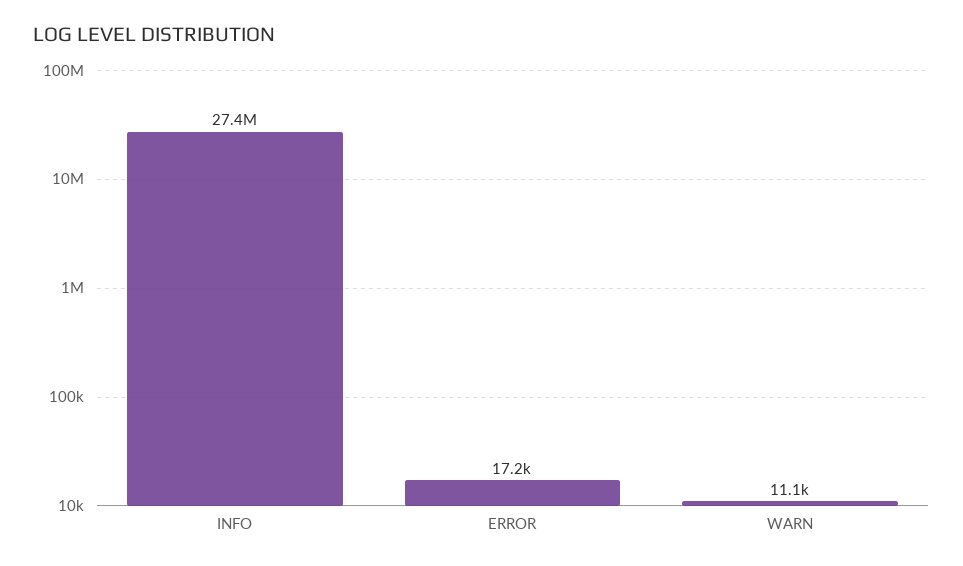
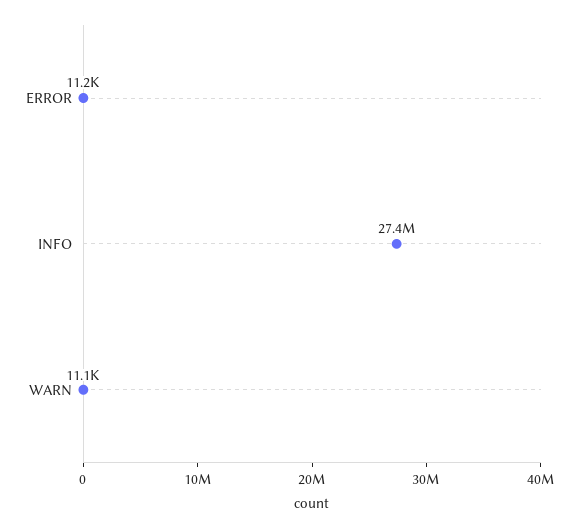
ERROR: 17200 -> 11200

